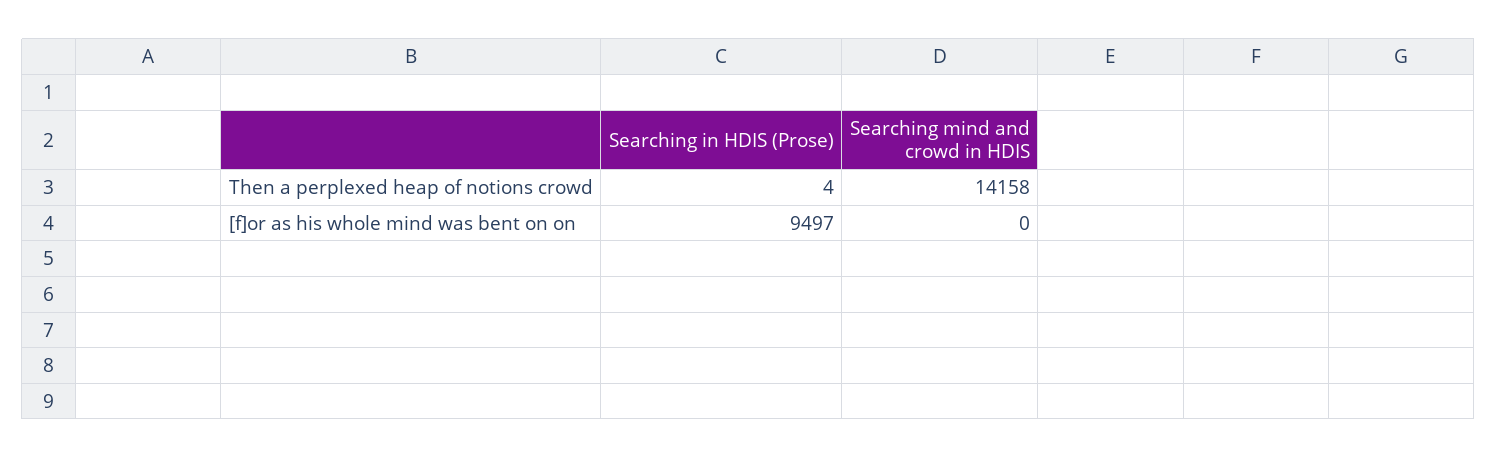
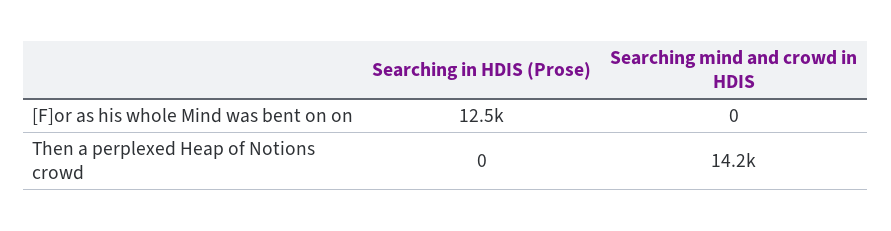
Searching in HDIS (Prose), Then a perplexed heap of notions crowd: 4 -> 0
Searching in HDIS (Prose), [f]or as his whole mind was bent on on: 9497 -> 12500

